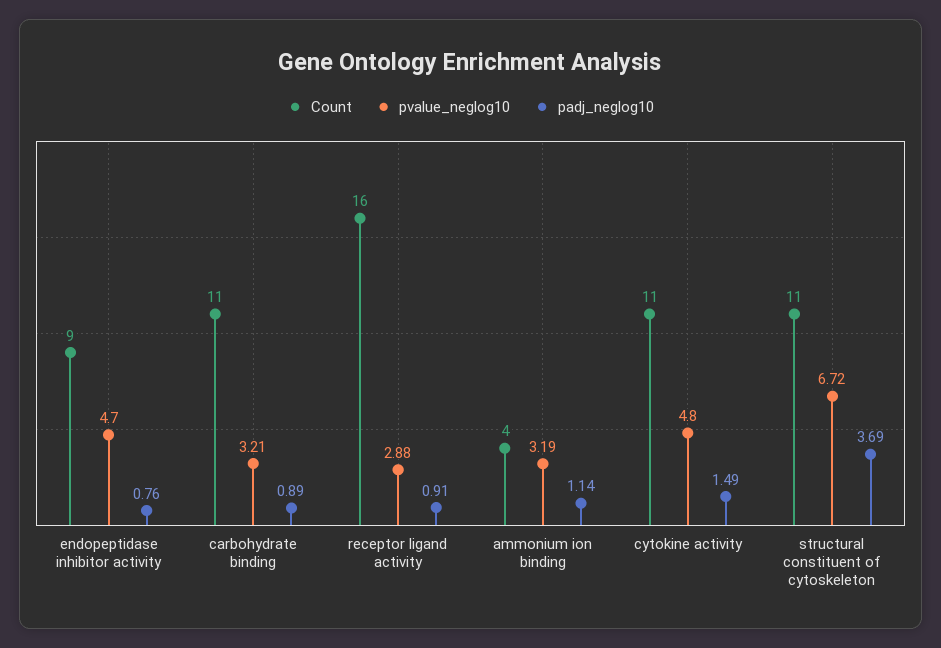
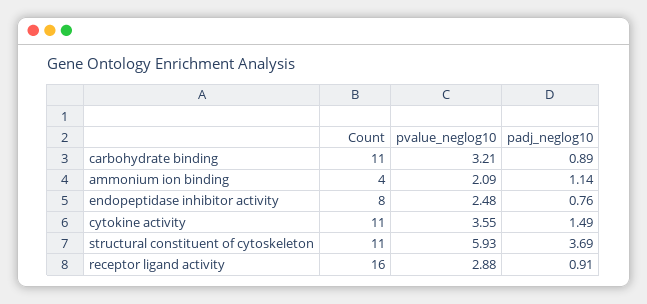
Count, endopeptidase inhibitor activity: 9 -> 8
pvalue_neglog10, endopeptidase inhibitor activity: 4.7 -> 2.48
pvalue_neglog10, ammonium ion binding: 3.19 -> 2.09
pvalue_neglog10, cytokine activity: 4.8 -> 3.55
pvalue_neglog10, structural constituent of cytoskeleton: 6.72 -> 5.93

